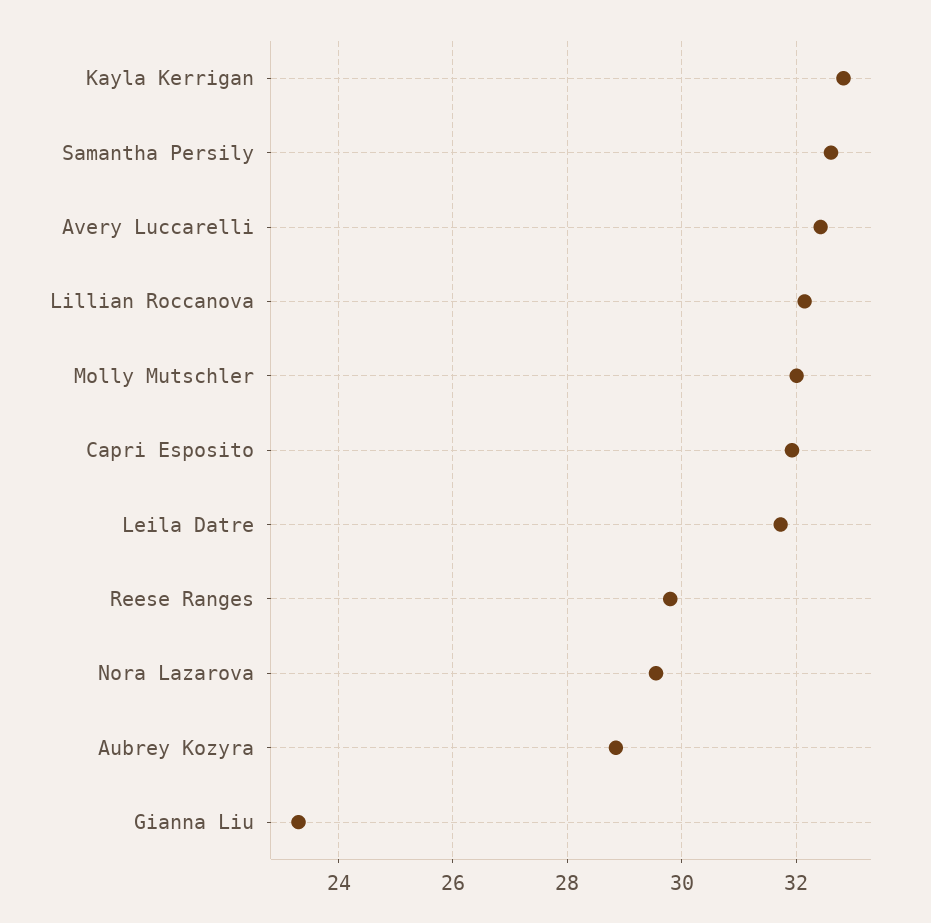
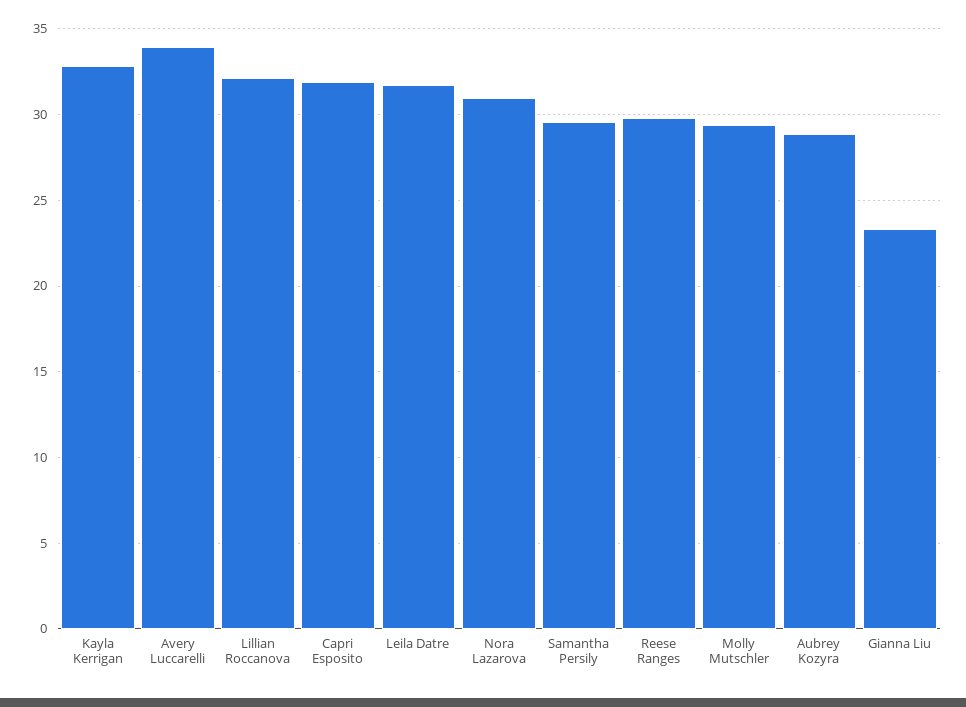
Samantha Persily: 32.6 -> 29.5
Avery Luccarelli: 32.4 -> 34
Molly Mutschler: 32 -> 29.5
Nora Lazarova: 29.6 -> 31

